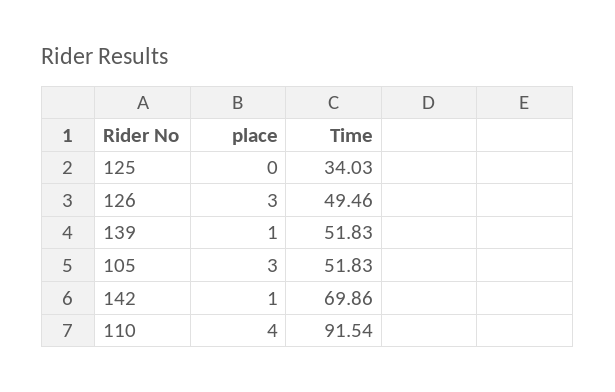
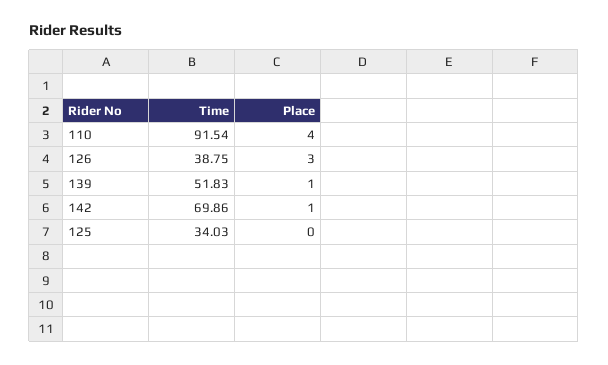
Time, 126: 49.46 -> 38.75
place, 105: 3 -> none
Time, 105: 51.83 -> none

